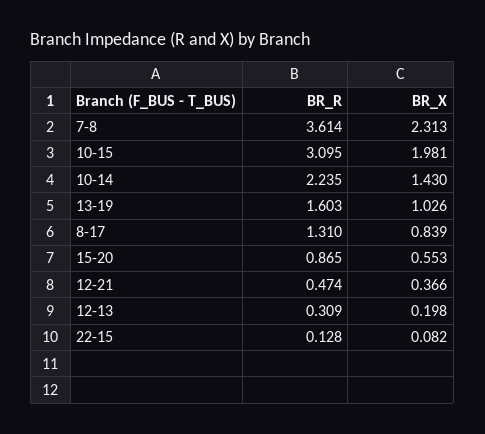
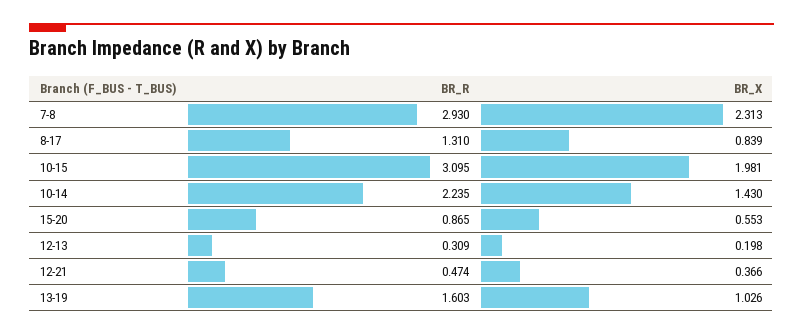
BR_R, 7-8: 3.614 -> 2.93
BR_R, 22-15: 0.128 -> none
BR_X, 22-15: 0.082 -> none

